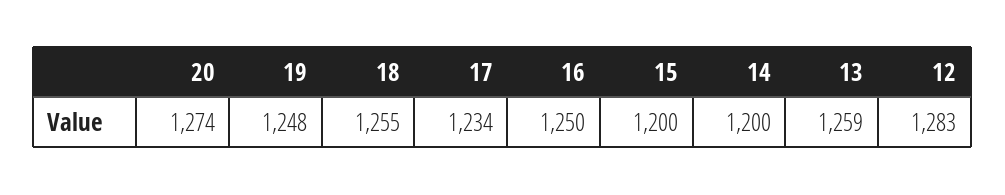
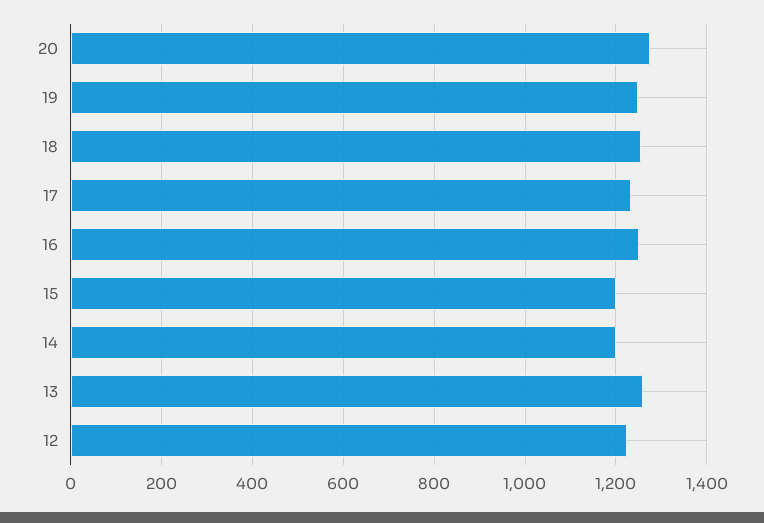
12: 1283 -> 1220

